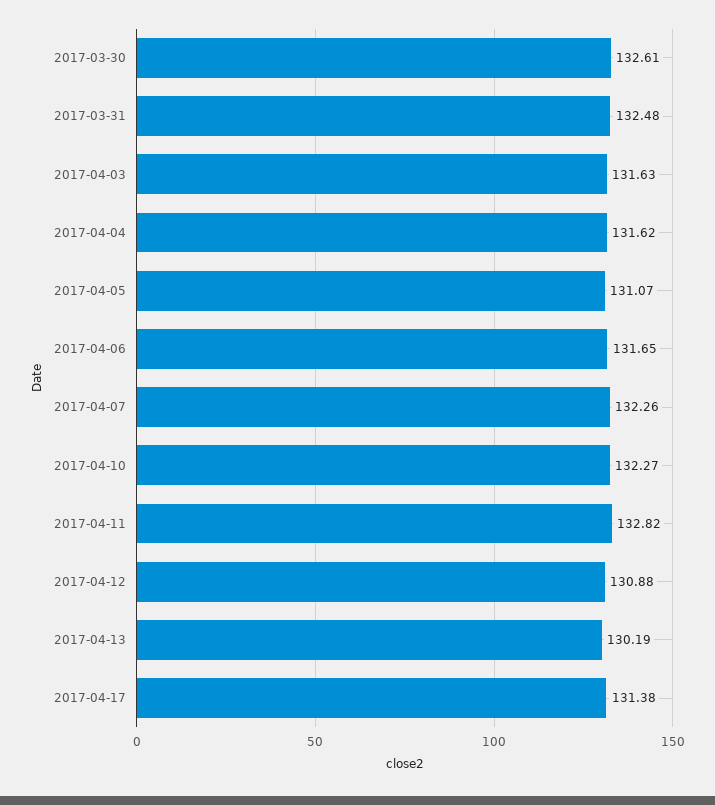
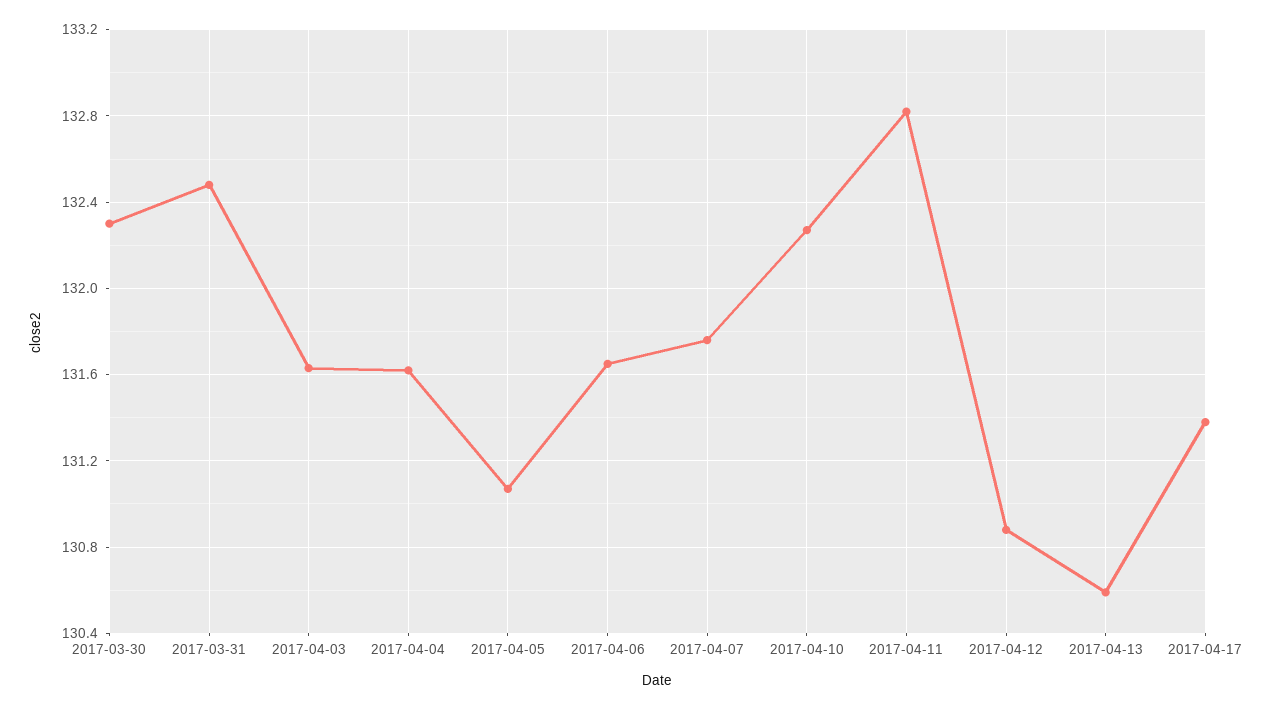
2017-03-30: 132.61 -> 132.3
2017-04-07: 132.26 -> 131.75
2017-04-13: 130.19 -> 130.6

